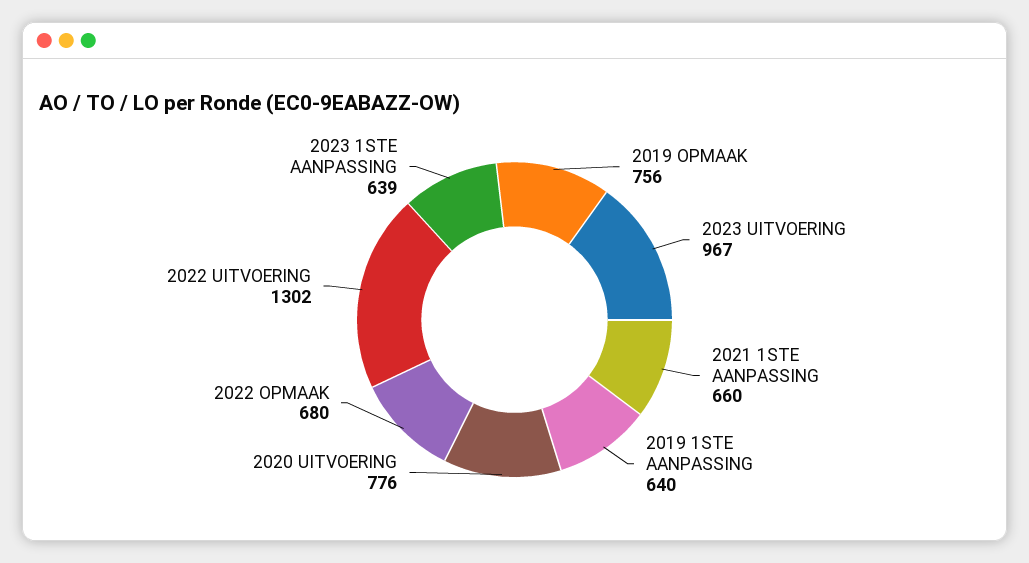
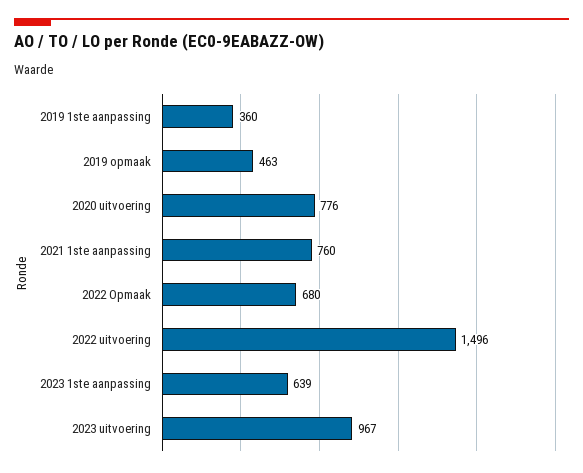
2019 OPMAAK: 756 -> 463
2021 1STE AANPASSING: 660 -> 760
2019 1STE AANPASSING: 640 -> 360
2022 UITVOERING: 1302 -> 1496

